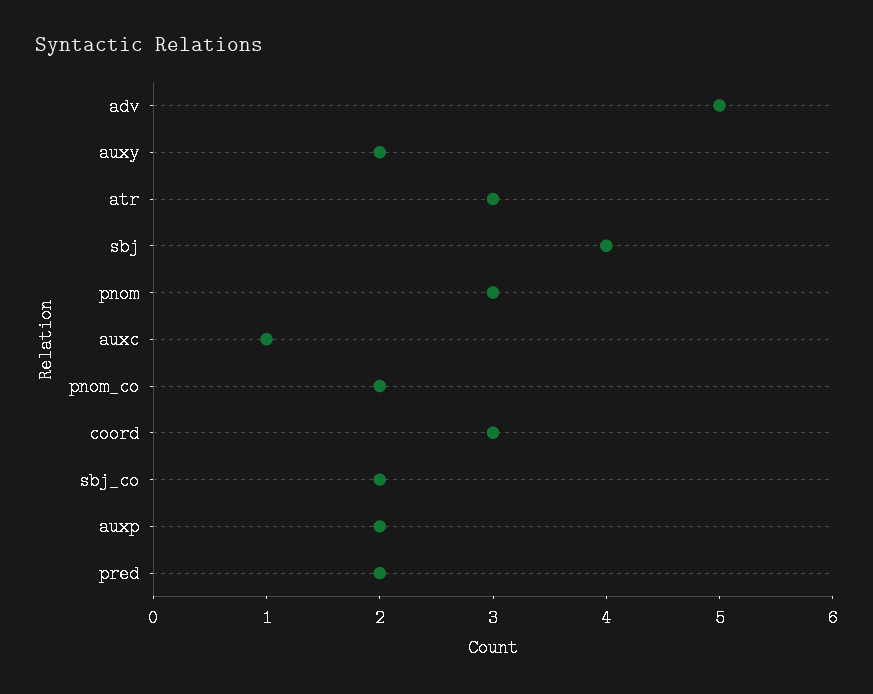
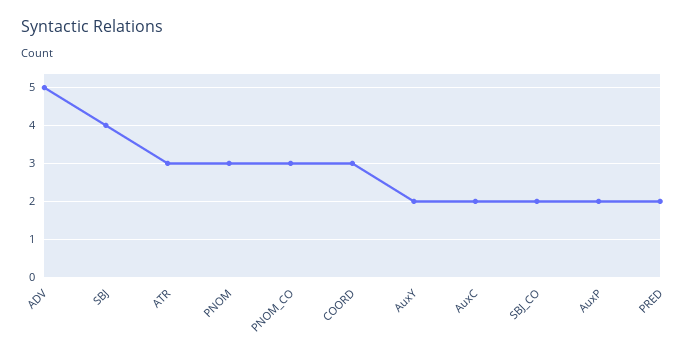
auxc: 1 -> 2
pnom_co: 2 -> 3

